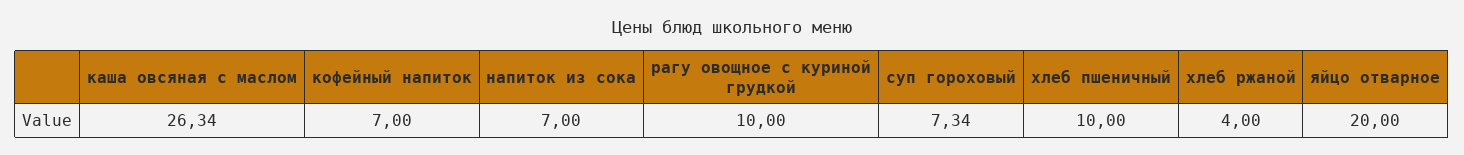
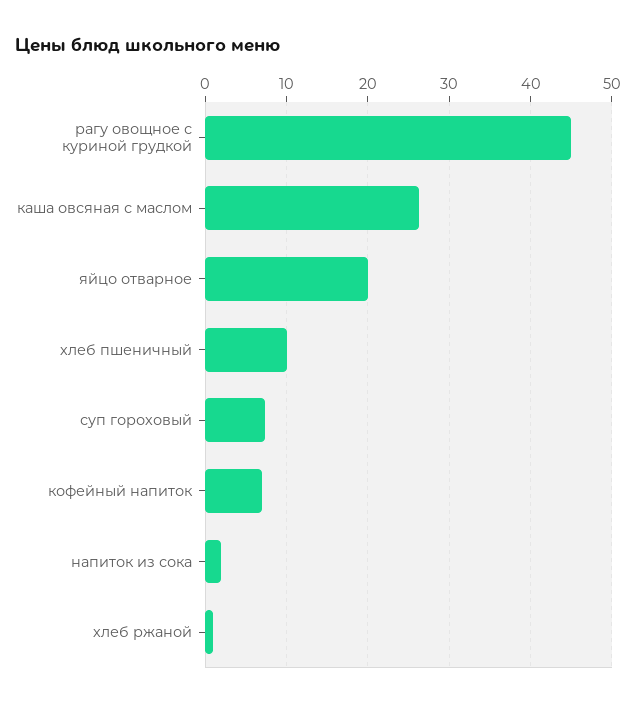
напиток из сока: 7 -> 2
рагу овощное с куриной грудкой: 10 -> 45
хлеб ржаной: 4 -> 1

